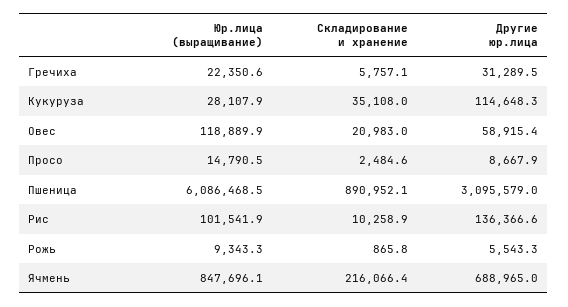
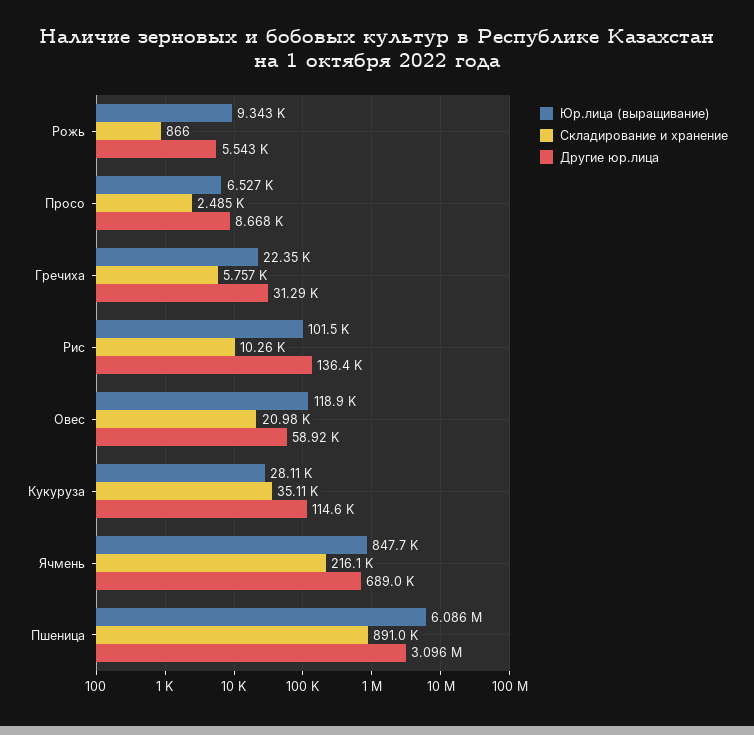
Юр.лица (выращивание), Просо: 14790.5 -> 6527

